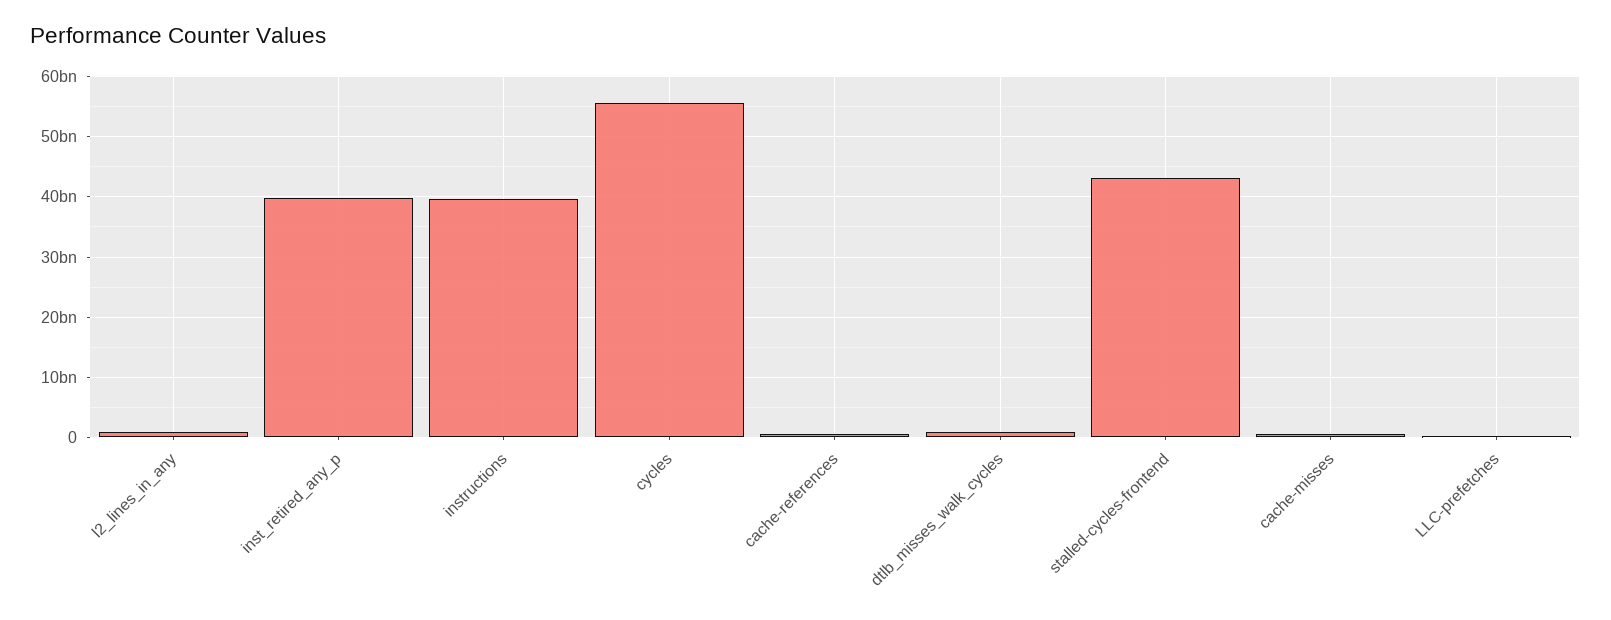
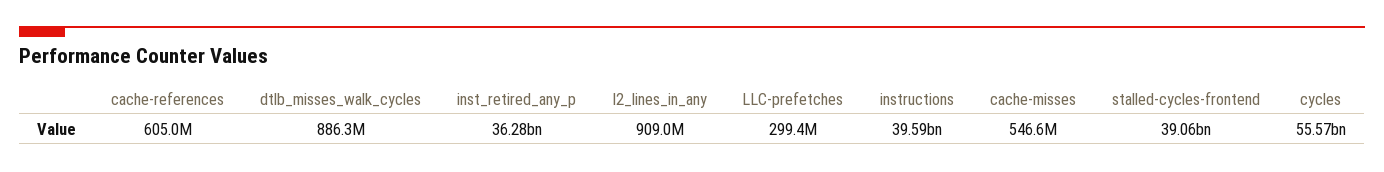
inst_retired_any_p: 40000000000 -> 36280000000
stalled-cycles-frontend: 43000000000 -> 39060000000

